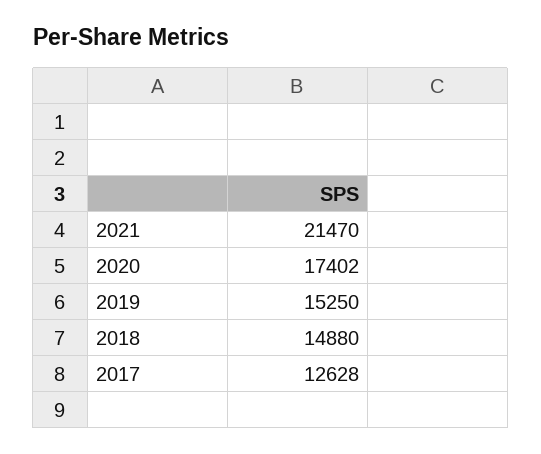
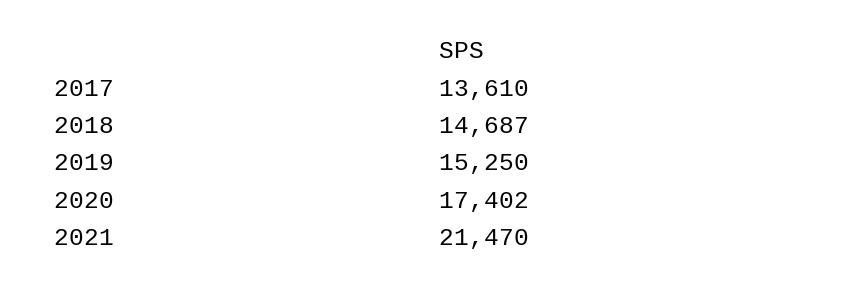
2018: 14880 -> 14687
2017: 12628 -> 13610

